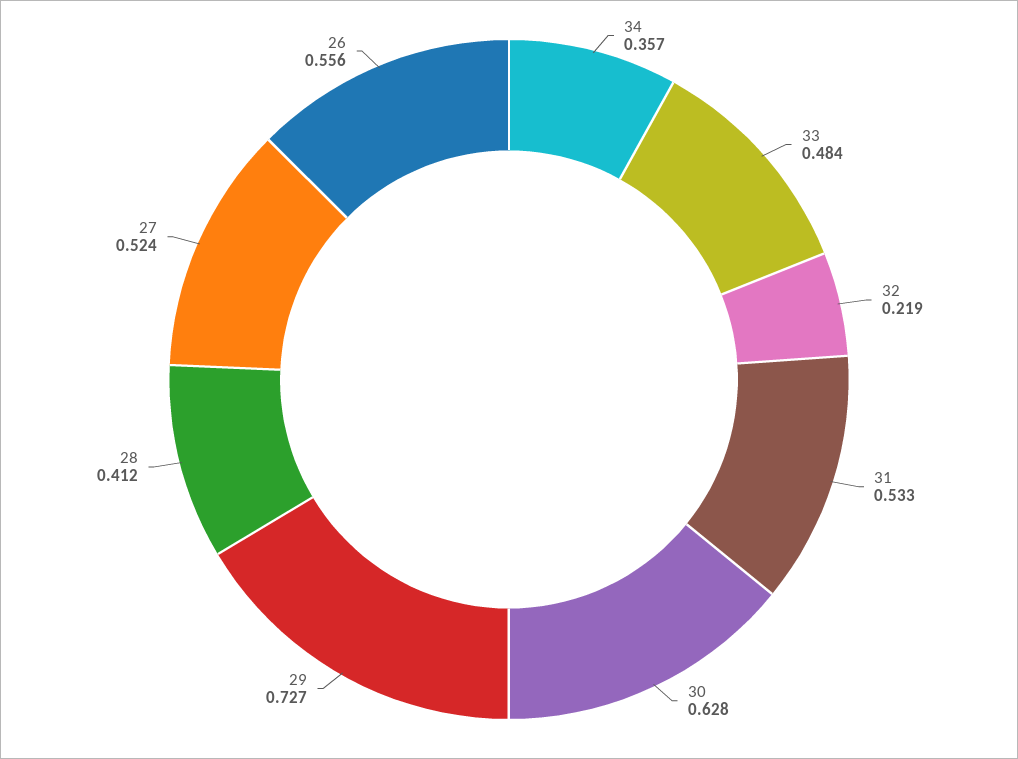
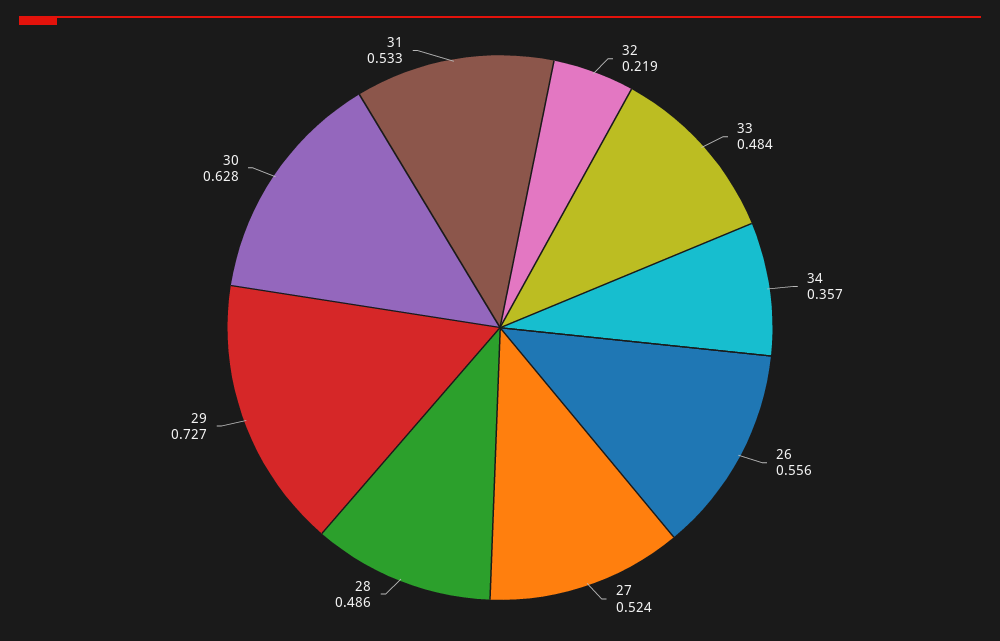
28: 0.412 -> 0.486

